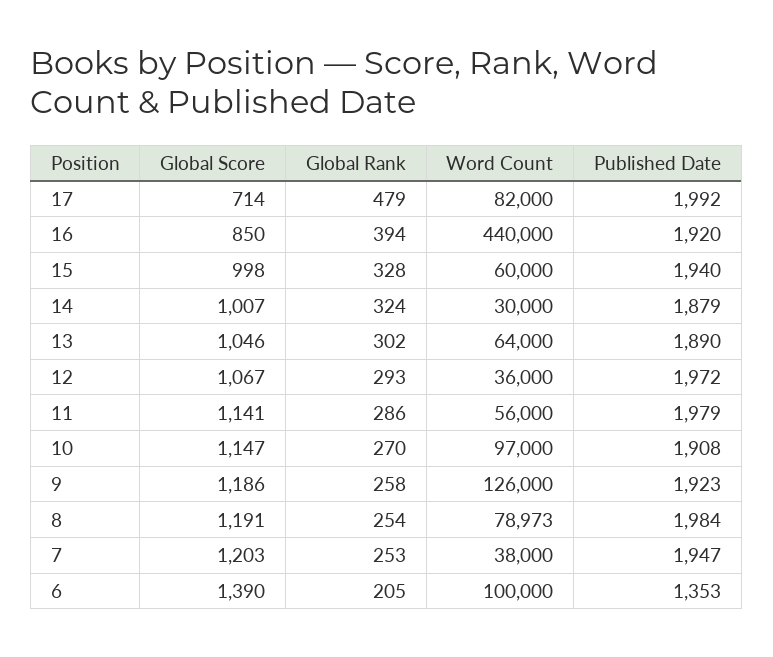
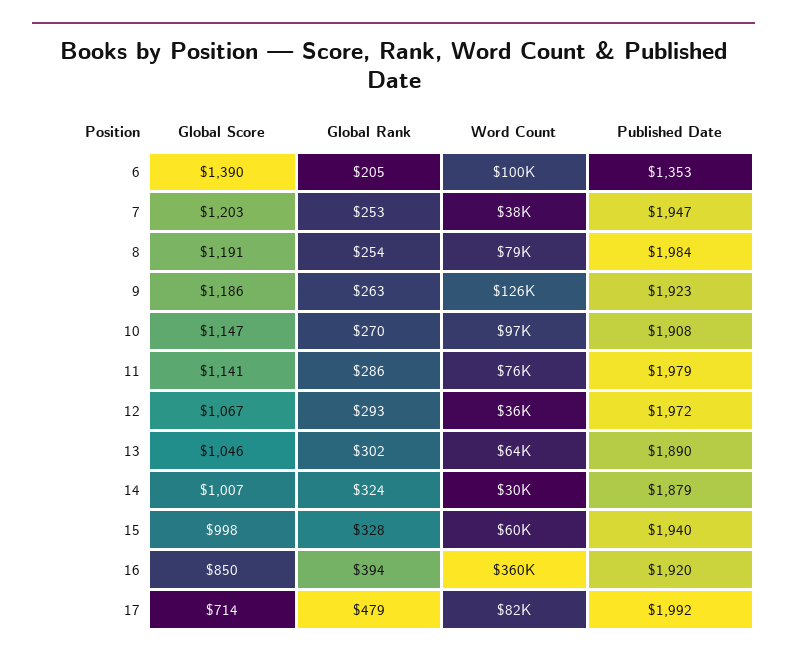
Word Count, 16: 440000 -> 360000
Word Count, 11: 56000 -> 76000
Global Rank, 9: 258 -> 263

